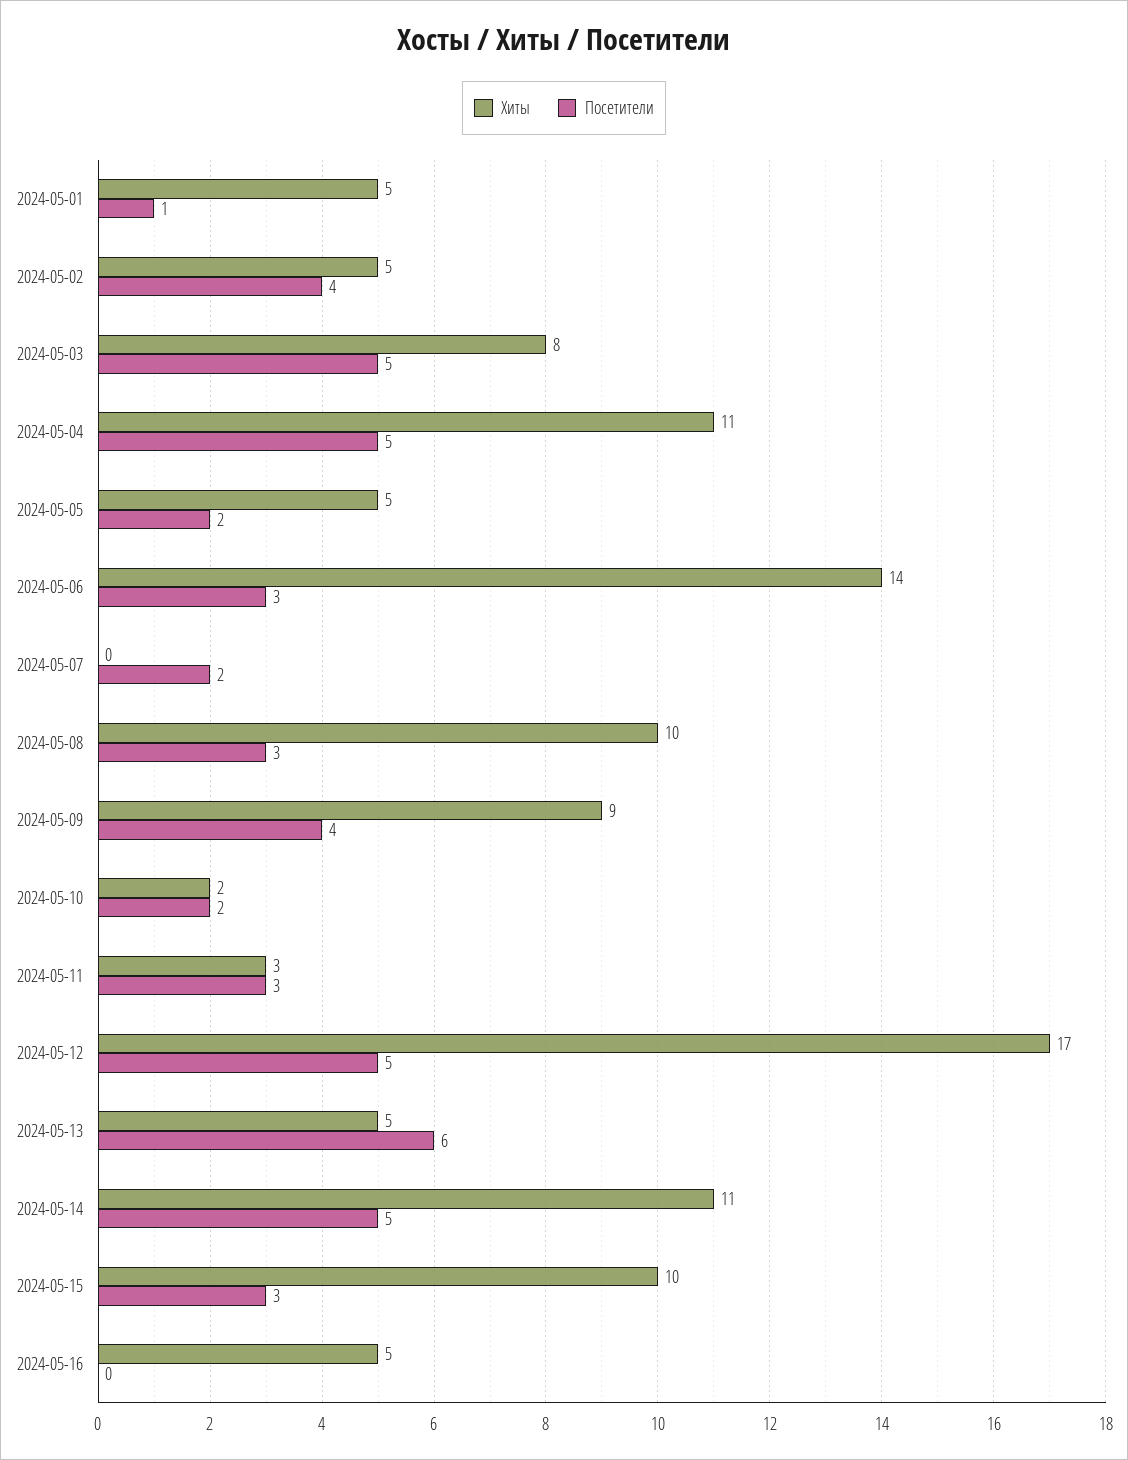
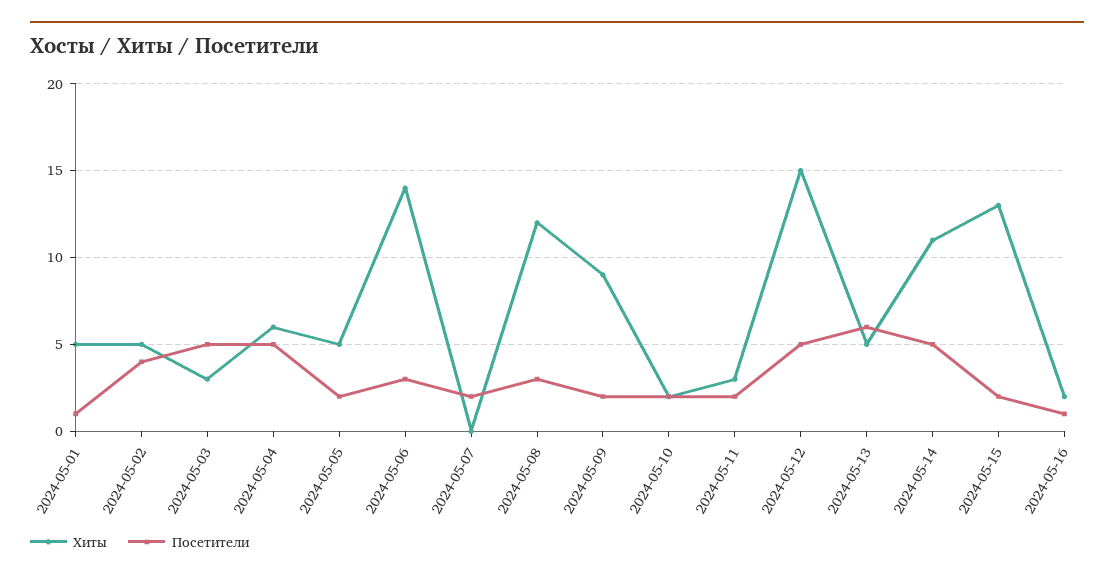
Хиты, 2024-05-03: 8 -> 3
Хиты, 2024-05-04: 11 -> 6
Хиты, 2024-05-08: 10 -> 12
Посетители, 2024-05-09: 4 -> 2
Посетители, 2024-05-11: 3 -> 2
Хиты, 2024-05-12: 17 -> 15
Хиты, 2024-05-15: 10 -> 13
Посетители, 2024-05-15: 3 -> 2
Хиты, 2024-05-16: 5 -> 2
Посетители, 2024-05-16: 0 -> 1

